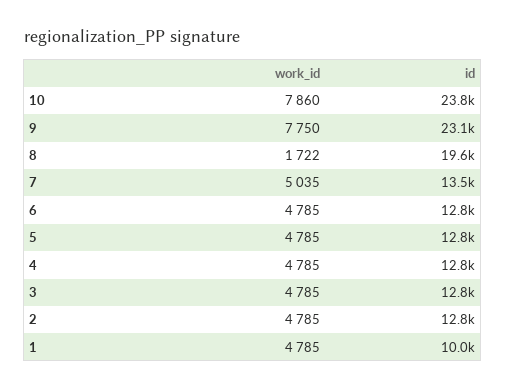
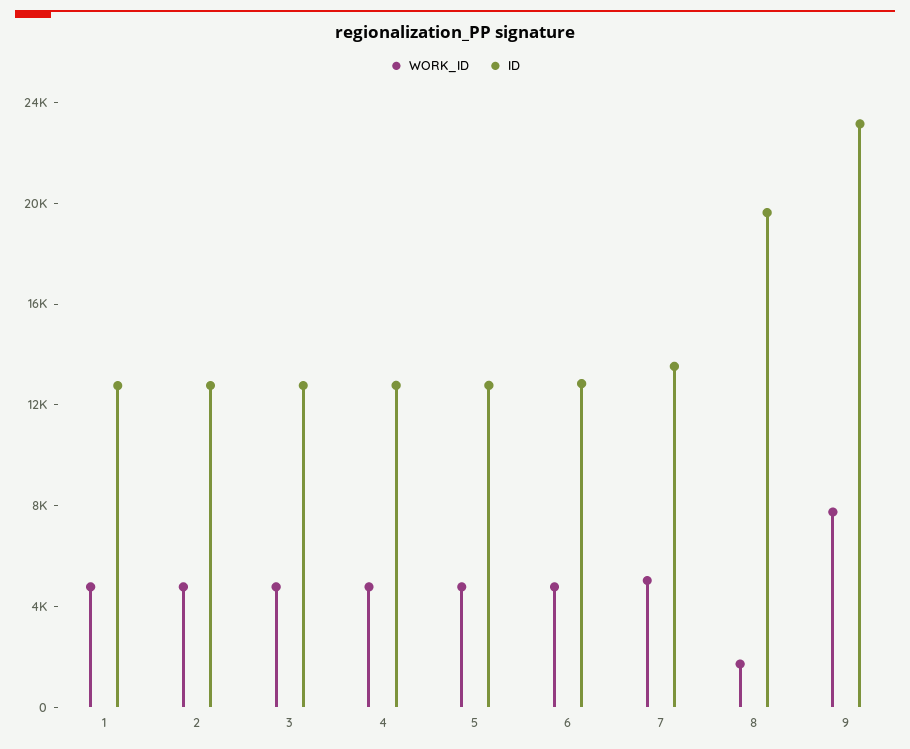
work_id, 10: 7860 -> none
id, 10: 23800 -> none
id, 1: 10000 -> 13000

